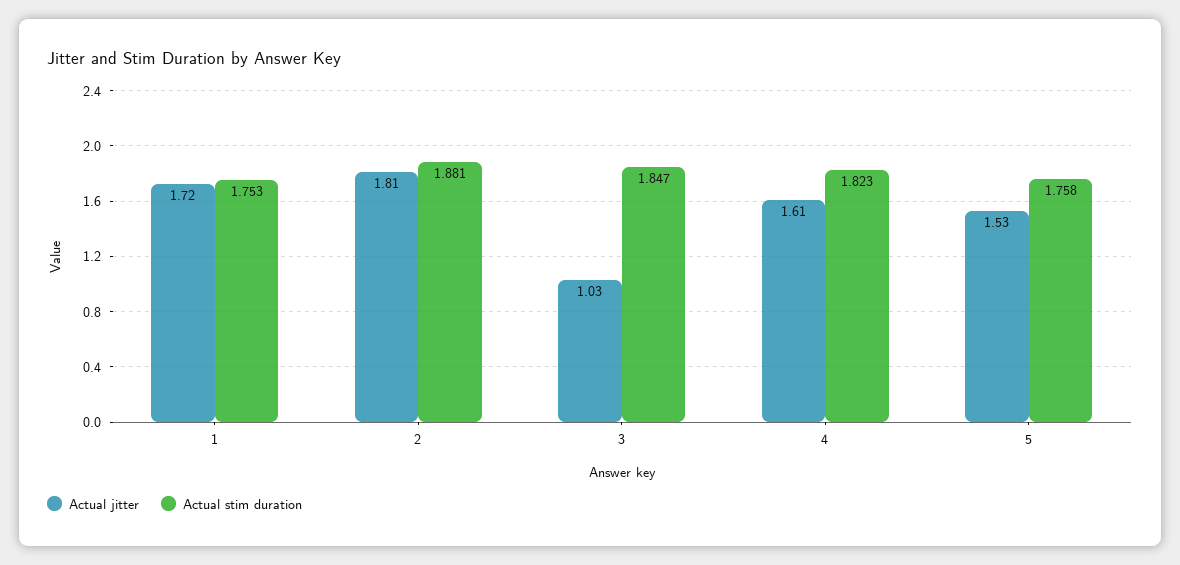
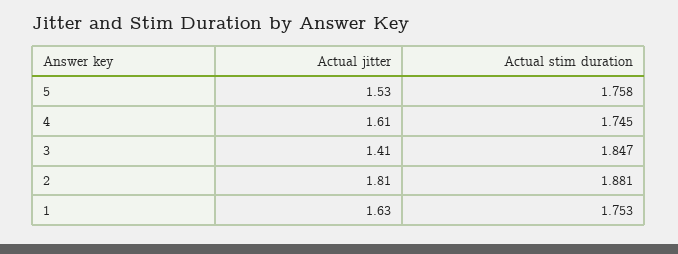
Actual jitter, 1: 1.72 -> 1.63
Actual jitter, 3: 1.03 -> 1.41
Actual stim duration, 4: 1.823 -> 1.745

